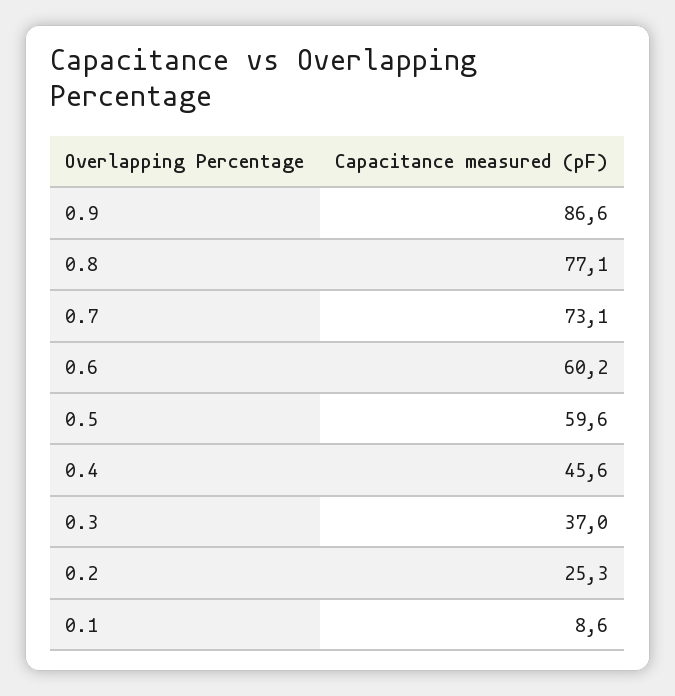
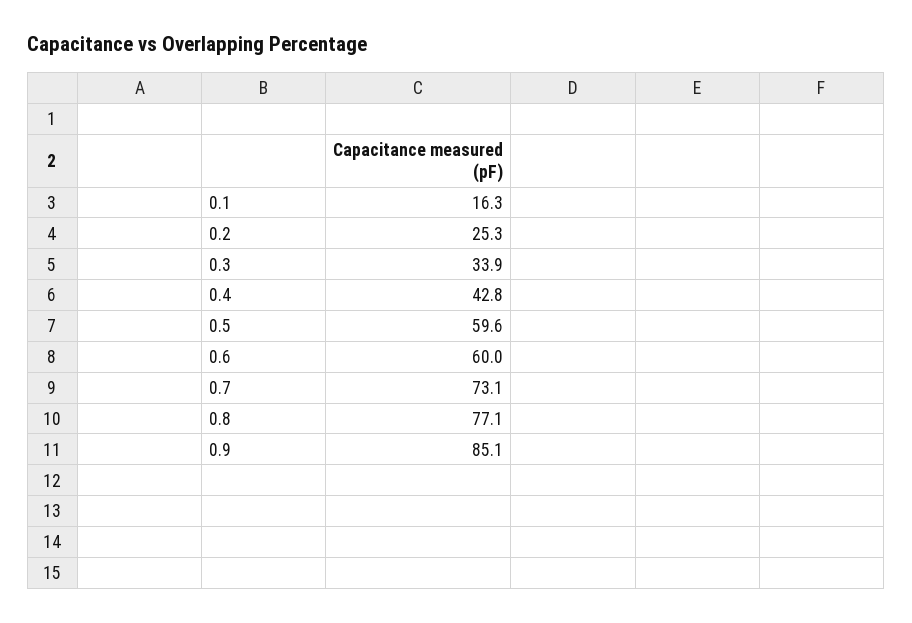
0.9: 86.6 -> 85.1
0.6: 60.2 -> 60
0.4: 45.6 -> 42.8
0.3: 37 -> 33.9
0.1: 8.6 -> 16.3

